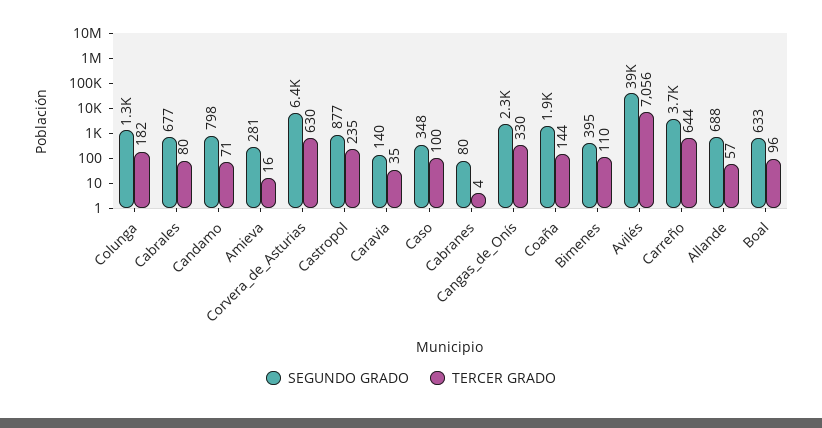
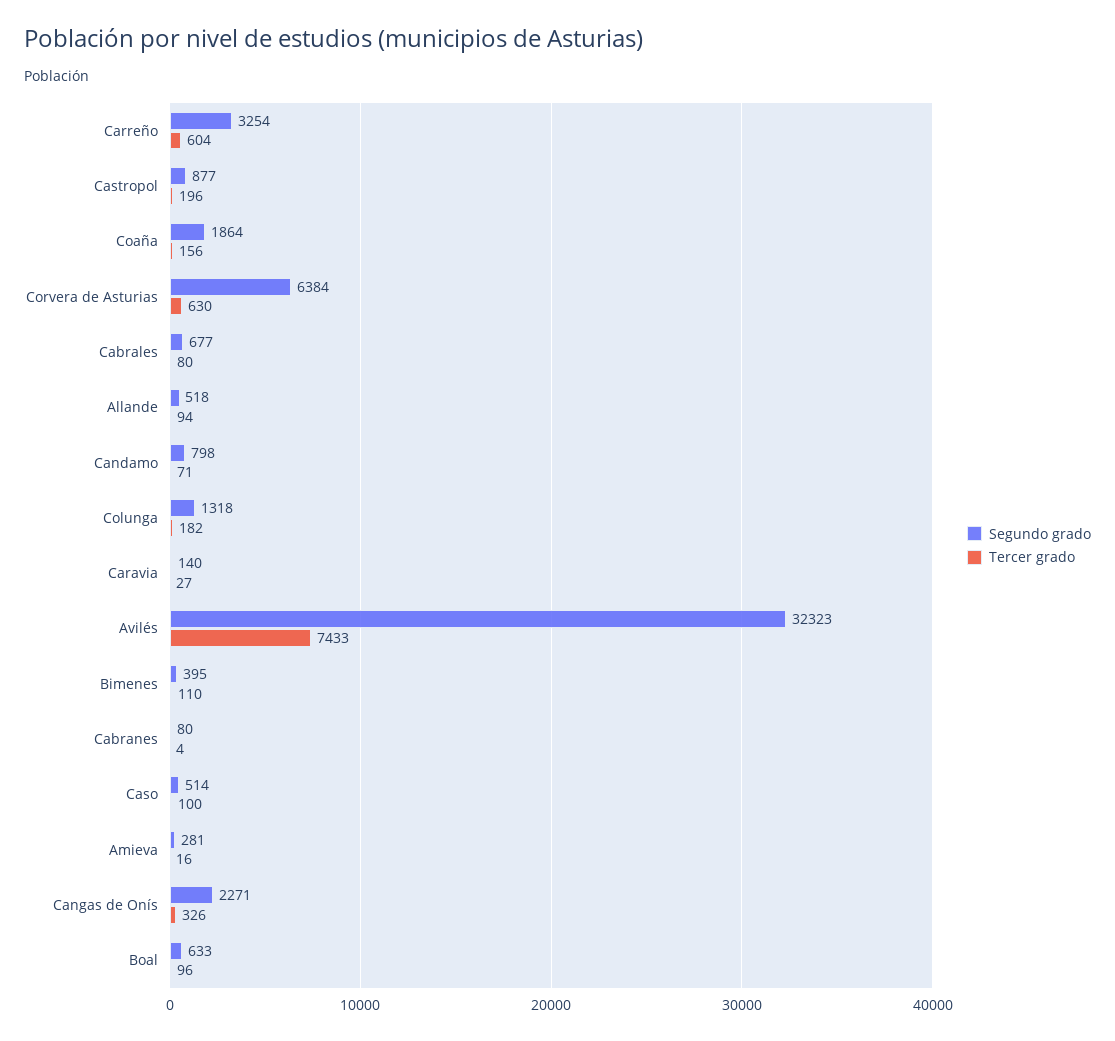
TERCER GRADO, Castropol: 235 -> 196
TERCER GRADO, Caravia: 35 -> 27
SEGUNDO GRADO, Caso: 348 -> 514
TERCER GRADO, Cangas_de_Onís: 330 -> 326
TERCER GRADO, Coaña: 144 -> 156
SEGUNDO GRADO, Avilés: 39000 -> 32323
TERCER GRADO, Avilés: 7056 -> 7433
SEGUNDO GRADO, Carreño: 3700 -> 3254
TERCER GRADO, Carreño: 644 -> 604
SEGUNDO GRADO, Allande: 688 -> 518
TERCER GRADO, Allande: 57 -> 94

